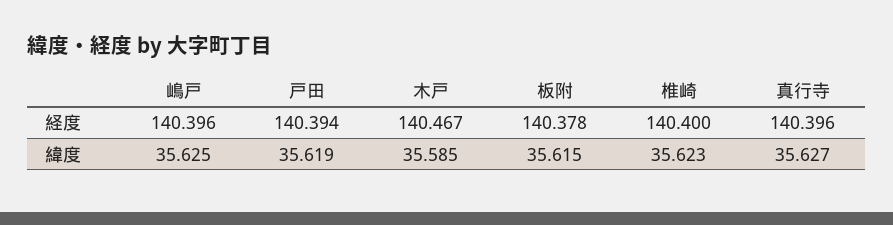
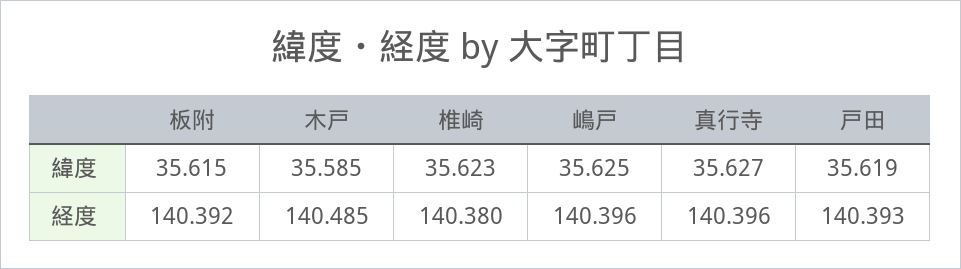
戸田, 経度: 140.394 -> 140.393
木戸, 経度: 140.467 -> 140.485
板附, 経度: 140.378 -> 140.392
椎崎, 経度: 140.4 -> 140.38

